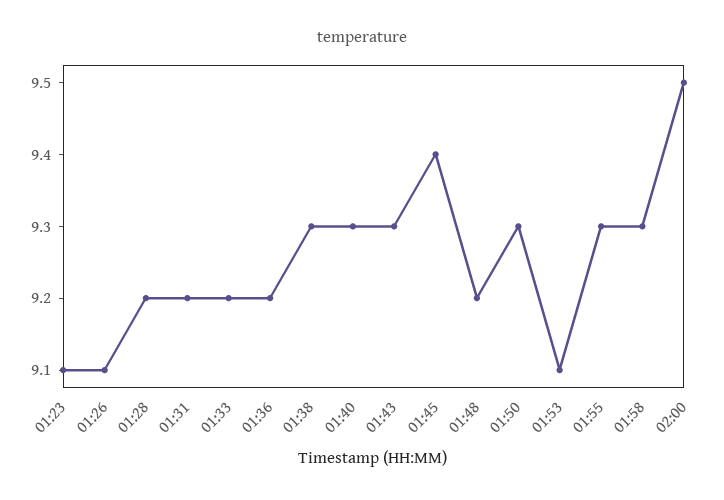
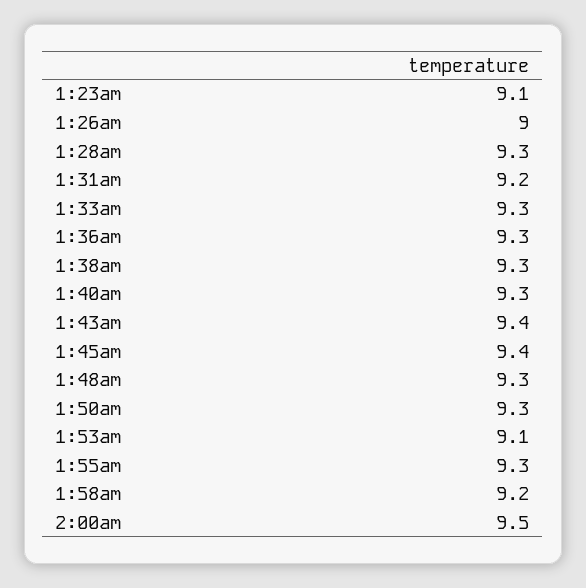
01:26: 9.1 -> 9
01:28: 9.2 -> 9.3
01:33: 9.2 -> 9.3
01:36: 9.2 -> 9.3
01:43: 9.3 -> 9.4
01:48: 9.2 -> 9.3
01:58: 9.3 -> 9.2

